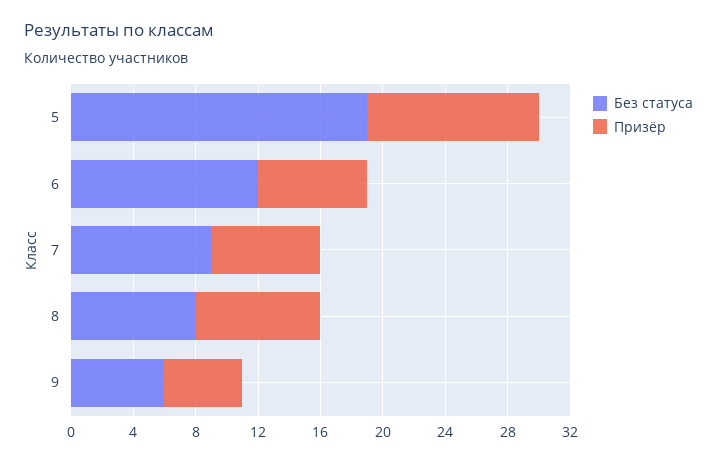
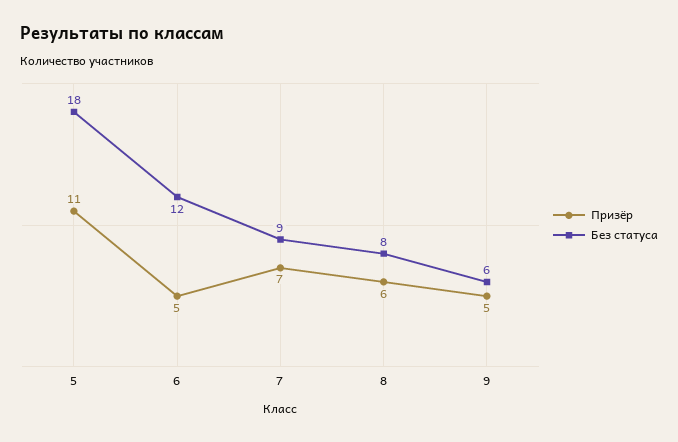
Без статуса, 5: 19 -> 18
Призёр, 6: 7 -> 5
Призёр, 8: 8 -> 6

